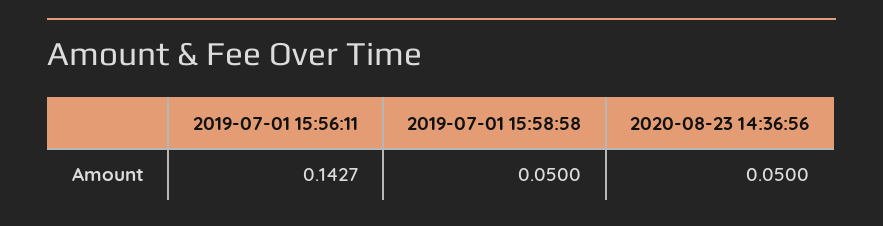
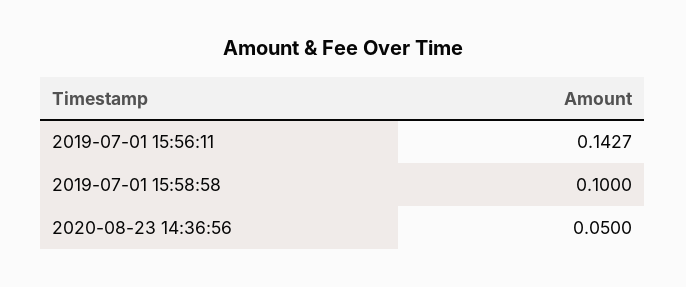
2019-07-01 15:58:58: 0.05 -> 0.1

